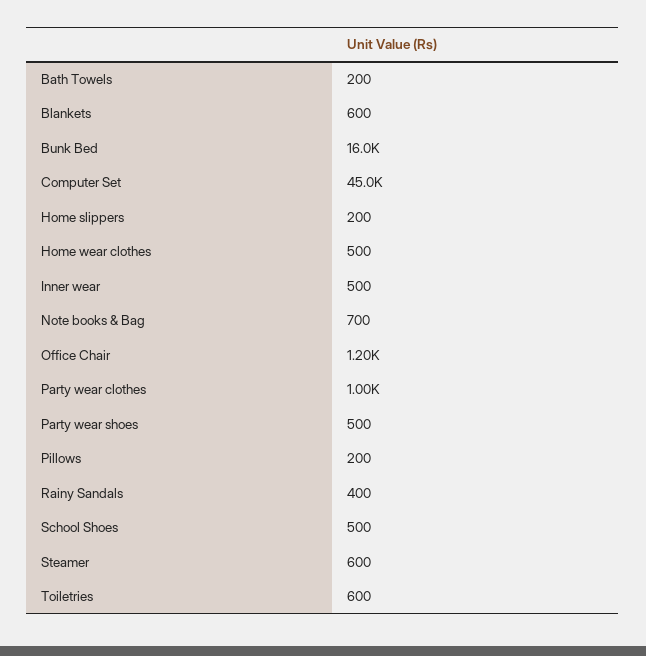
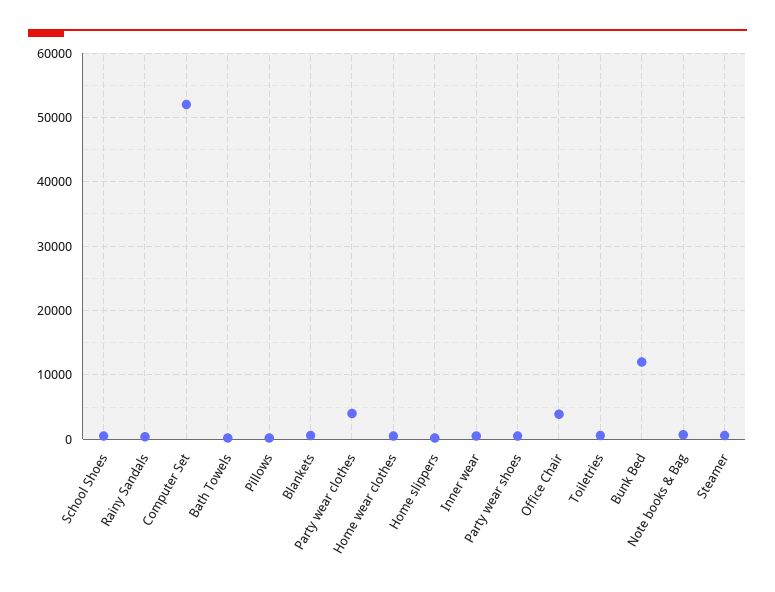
Bunk Bed: 16000 -> 12000
Computer Set: 45000 -> 52000
Office Chair: 1200 -> 4000
Party wear clothes: 1000 -> 4000

